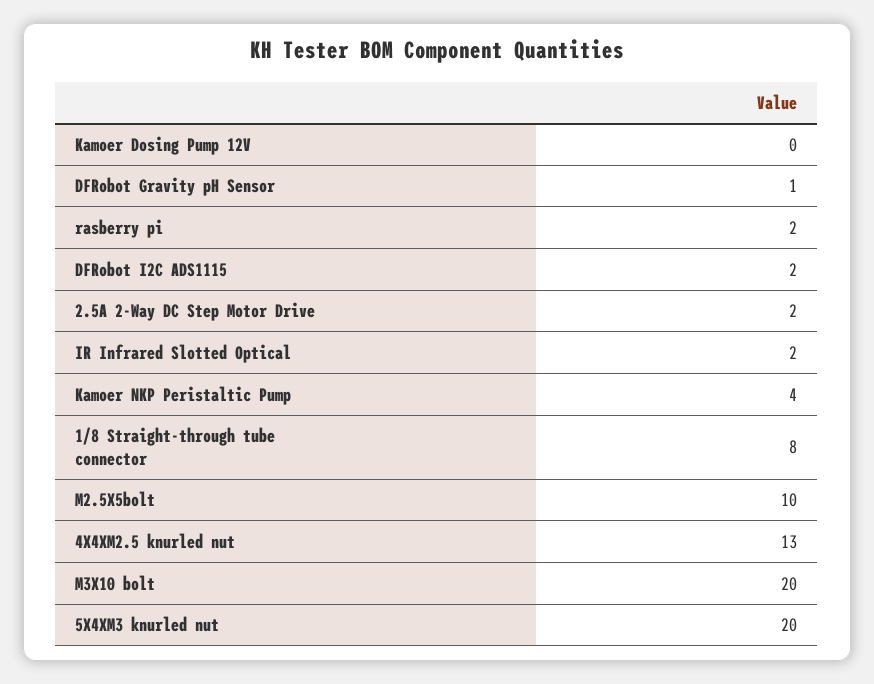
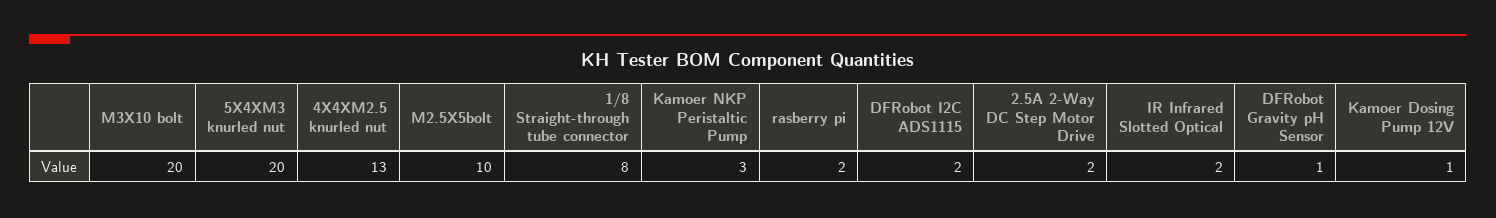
Kamoer Dosing Pump 12V: 0 -> 1
Kamoer NKP Peristaltic Pump: 4 -> 3

